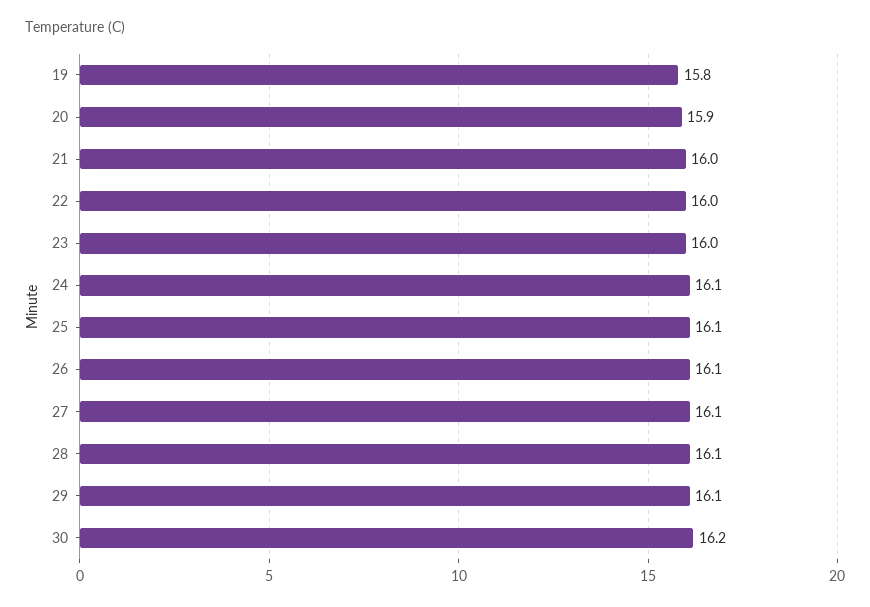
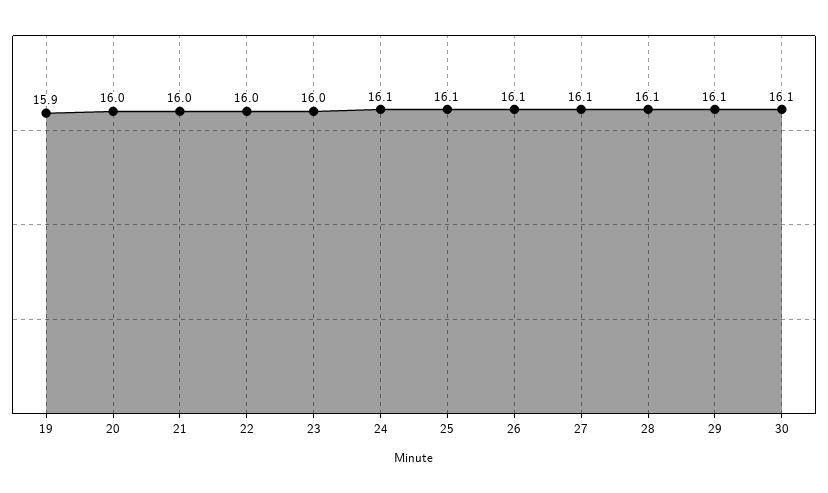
19: 15.8 -> 15.9
20: 15.9 -> 16
30: 16.2 -> 16.1

